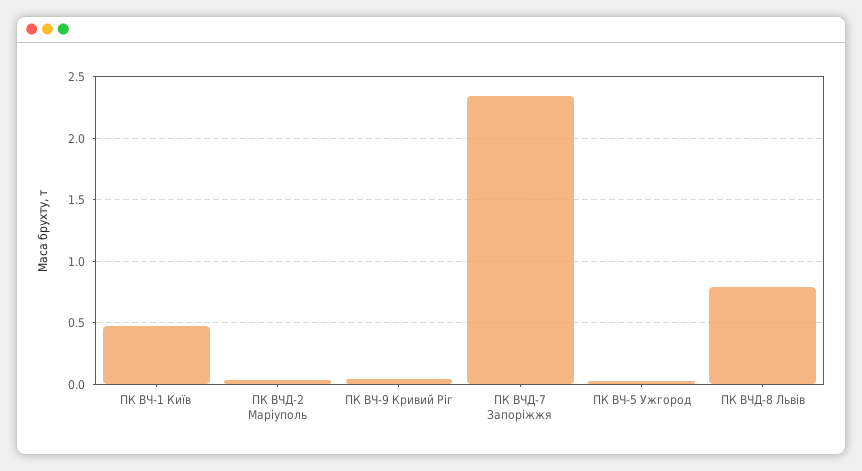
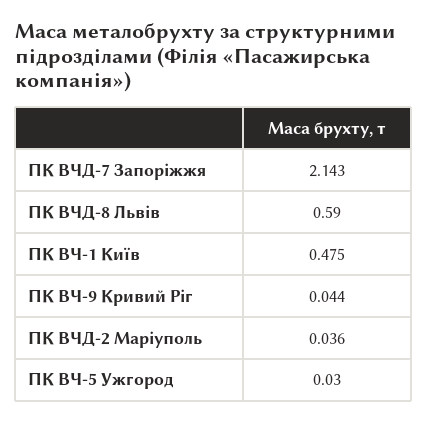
ПК ВЧД-7 Запоріжжя: 2.35 -> 2.143
ПК ВЧД-8 Львів: 0.8 -> 0.59

